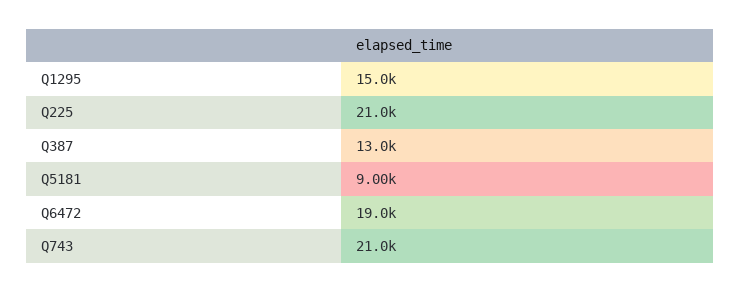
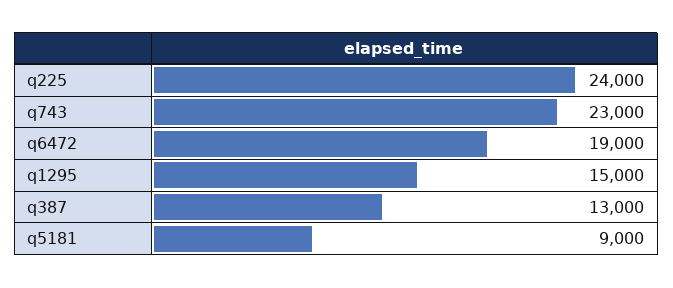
Q225: 21000 -> 24000
Q743: 21000 -> 23000

